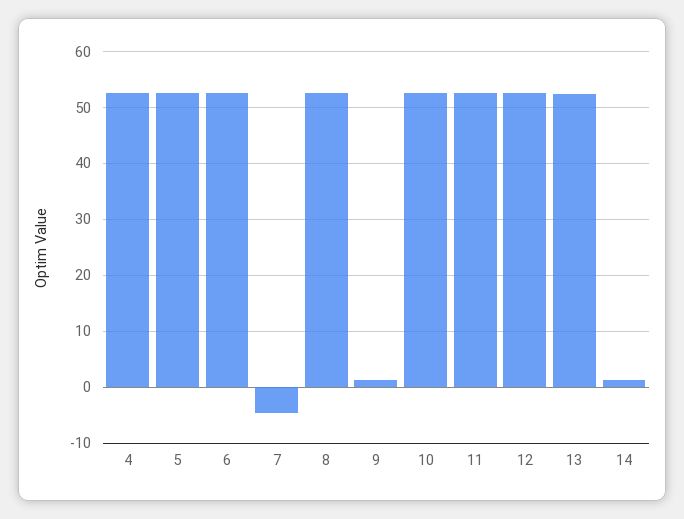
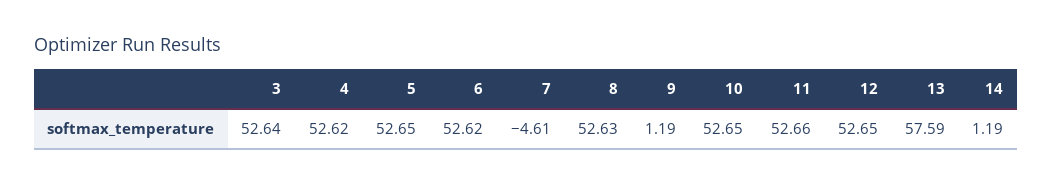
13: 52 -> 57.59
3: none -> 52.64

